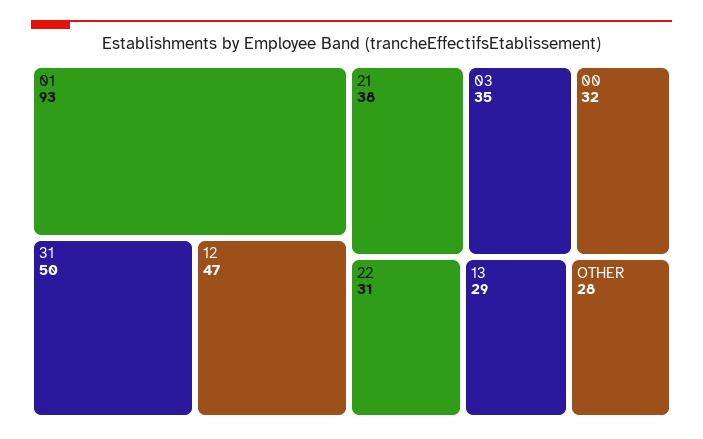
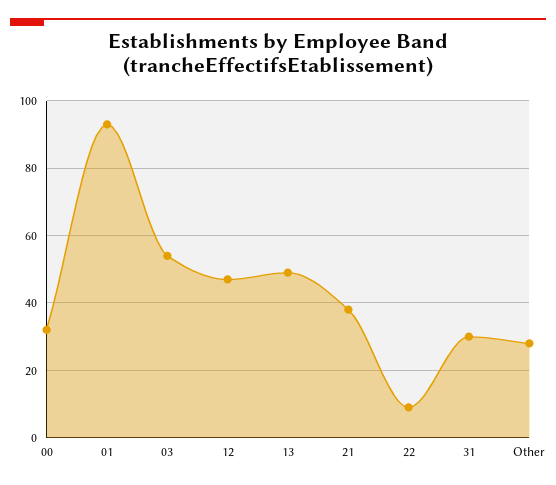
31: 50 -> 30
03: 35 -> 55
22: 31 -> 10
13: 29 -> 50

